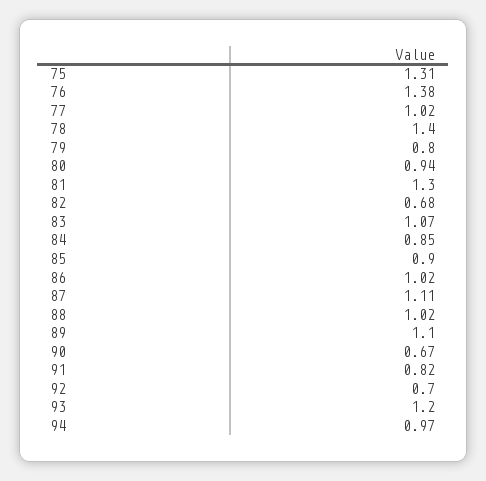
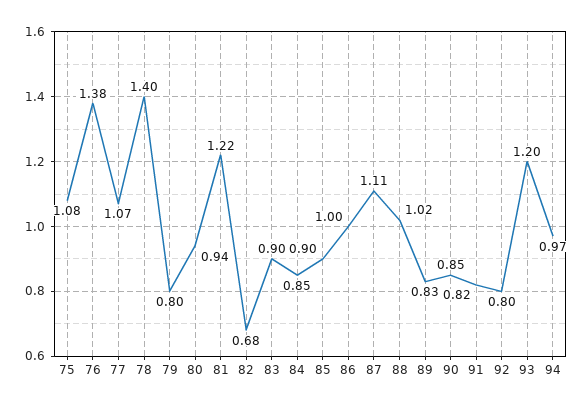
75: 1.31 -> 1.08
77: 1.02 -> 1.07
81: 1.3 -> 1.22
83: 1.07 -> 0.9
86: 1.02 -> 1
89: 1.1 -> 0.83
90: 0.67 -> 0.85
92: 0.7 -> 0.8

